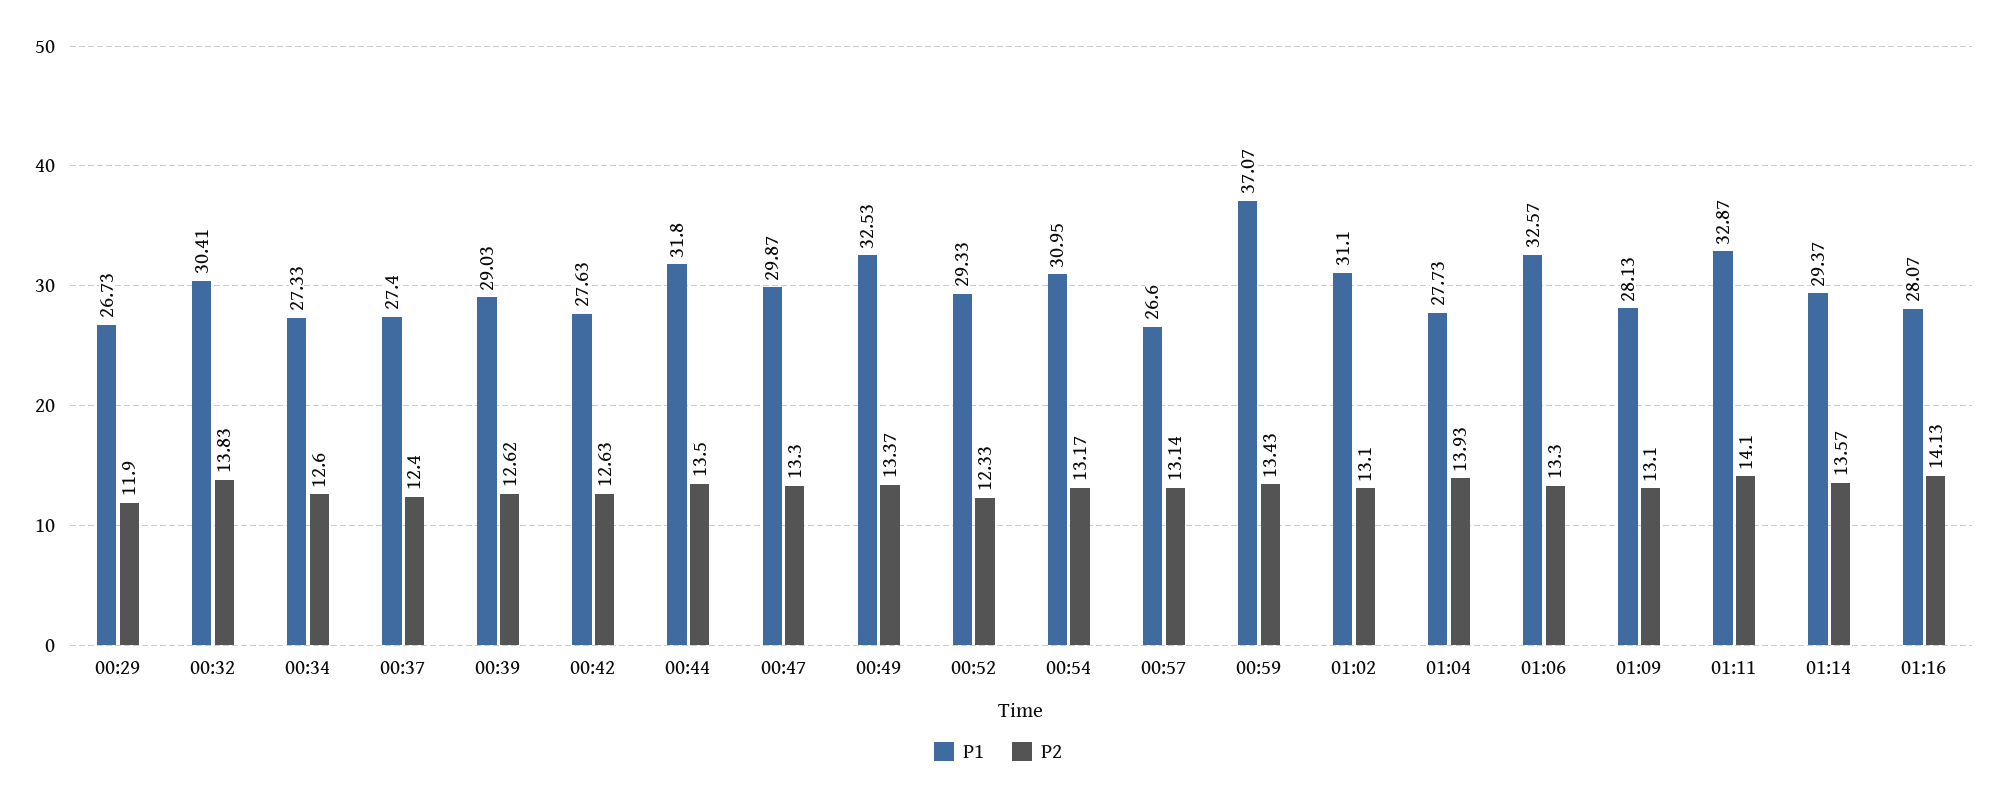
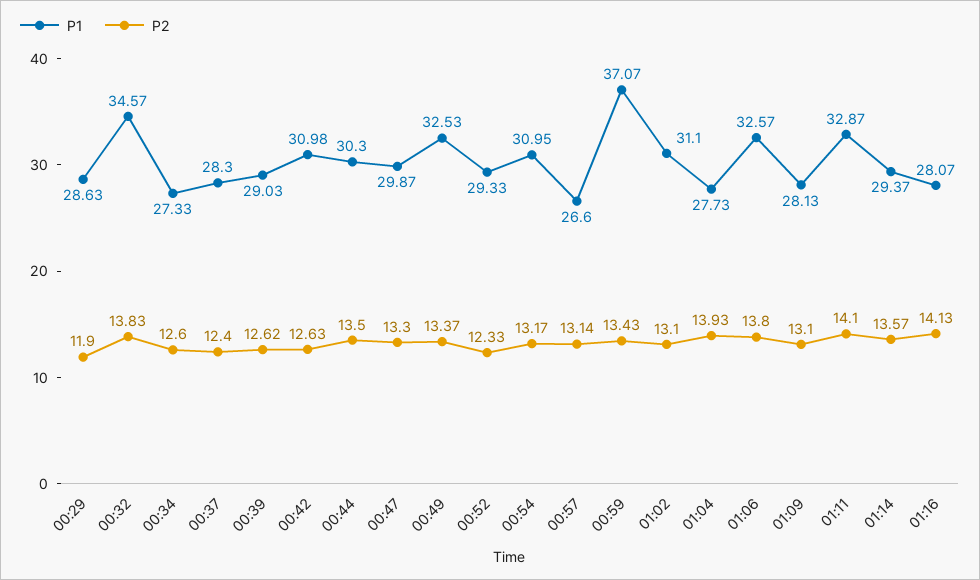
P1, 00:29: 26.73 -> 28.63
P1, 00:32: 30.41 -> 34.57
P1, 00:37: 27.4 -> 28.3
P1, 00:42: 27.63 -> 30.98
P1, 00:44: 31.8 -> 30.3
P2, 01:06: 13.3 -> 13.8

